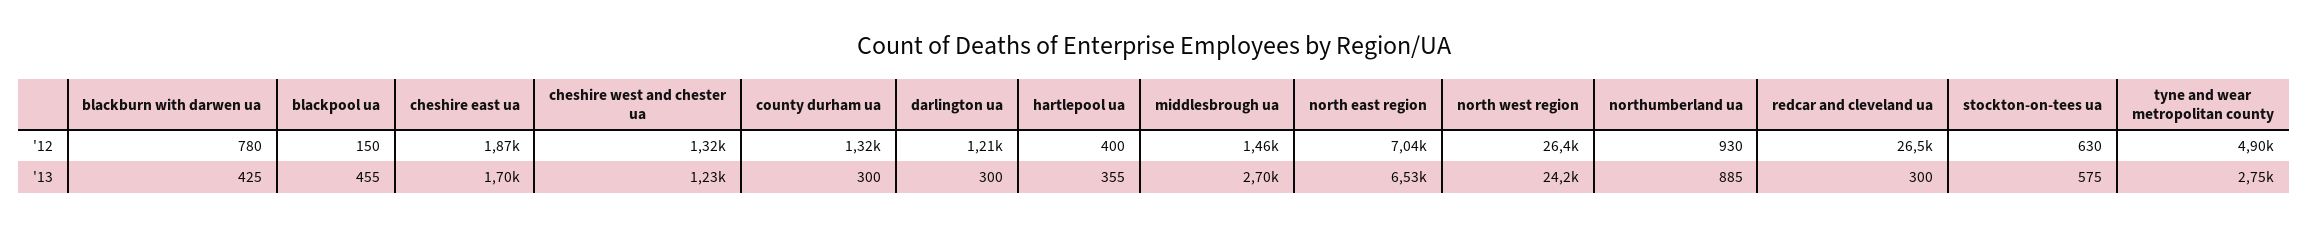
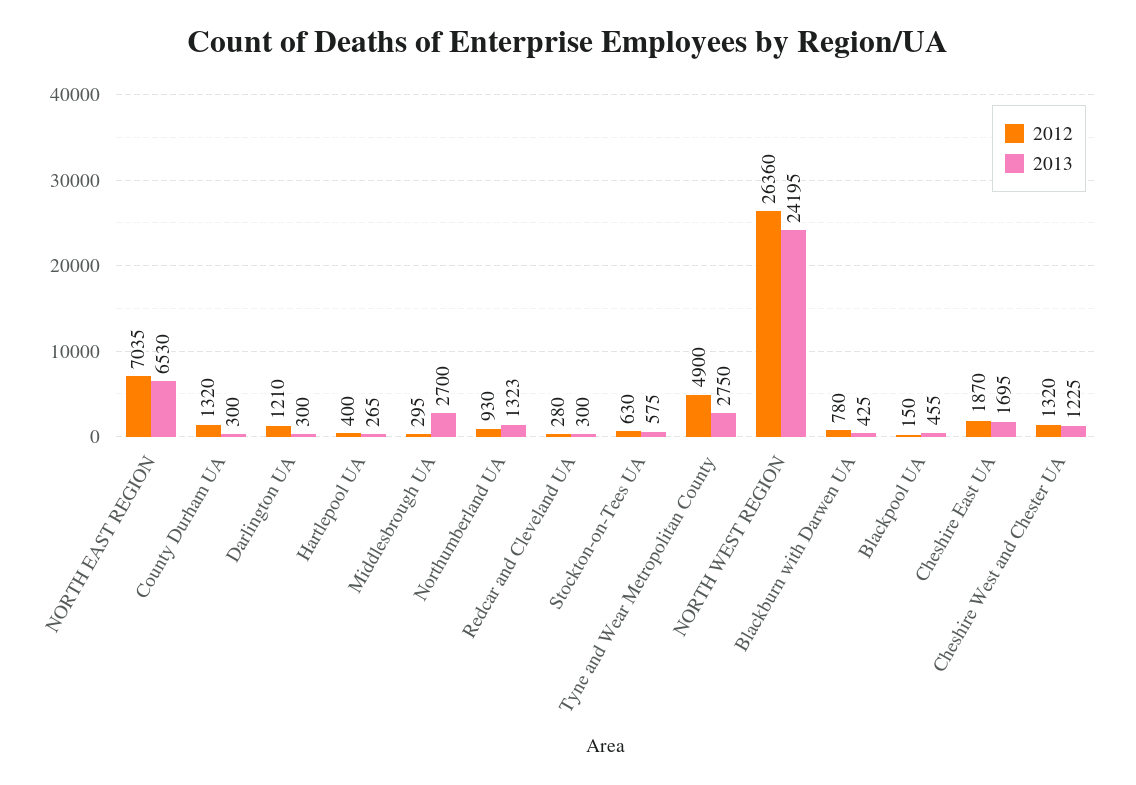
'12, middlesbrough ua: 1460 -> 295
'12, redcar and cleveland ua: 26500 -> 280
'13, hartlepool ua: 355 -> 265
'13, northumberland ua: 885 -> 1323

